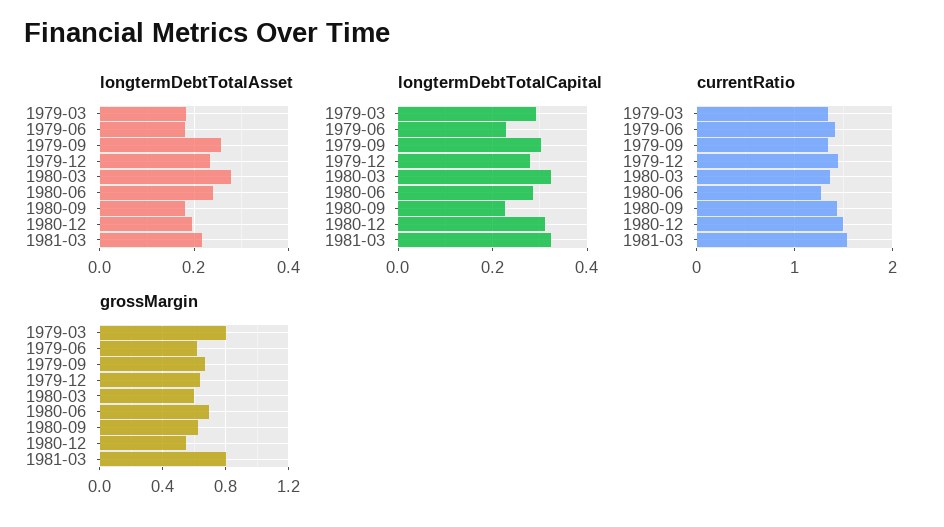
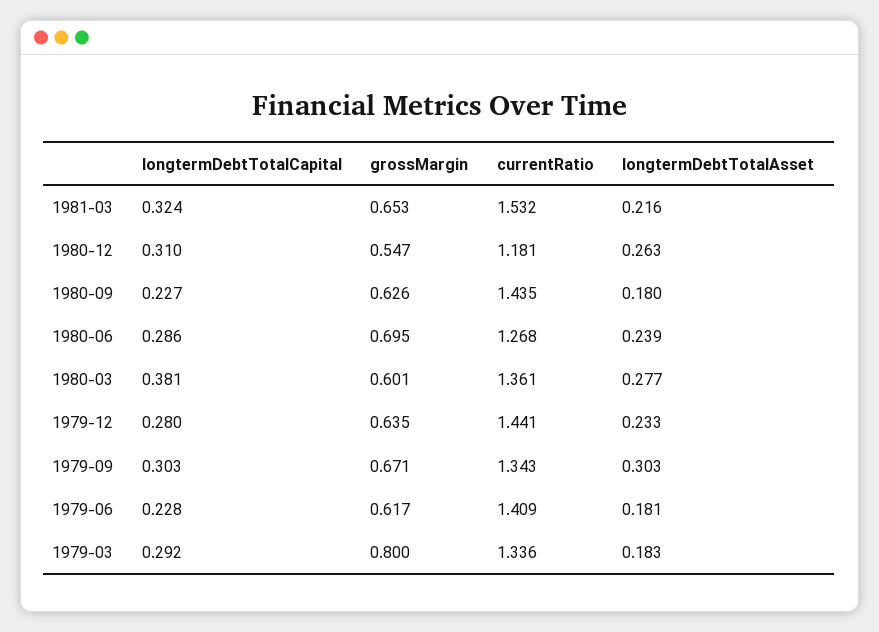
longtermDebtTotalAsset, 1979-09: 0.26 -> 0.303
longtermDebtTotalAsset, 1980-12: 0.2 -> 0.263
longtermDebtTotalCapital, 1980-03: 0.32 -> 0.381
currentRatio, 1980-12: 1.5 -> 1.181
grossMargin, 1981-03: 0.8 -> 0.653

